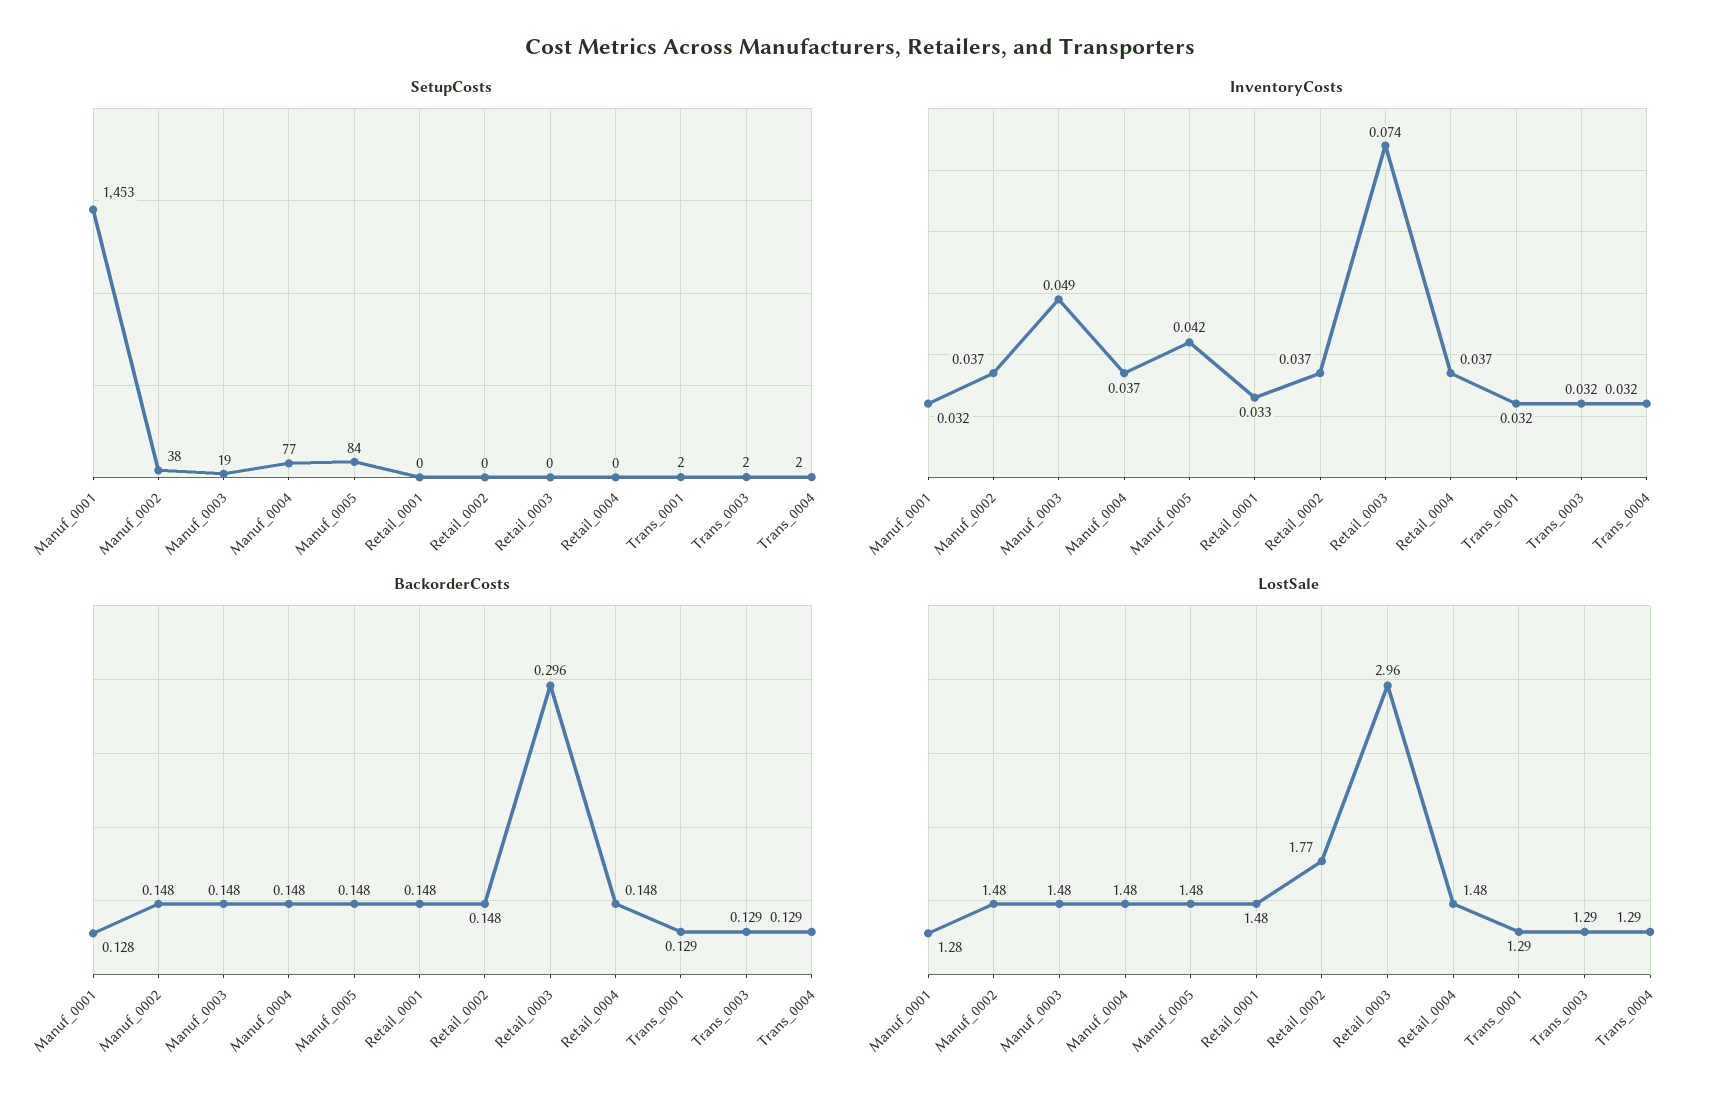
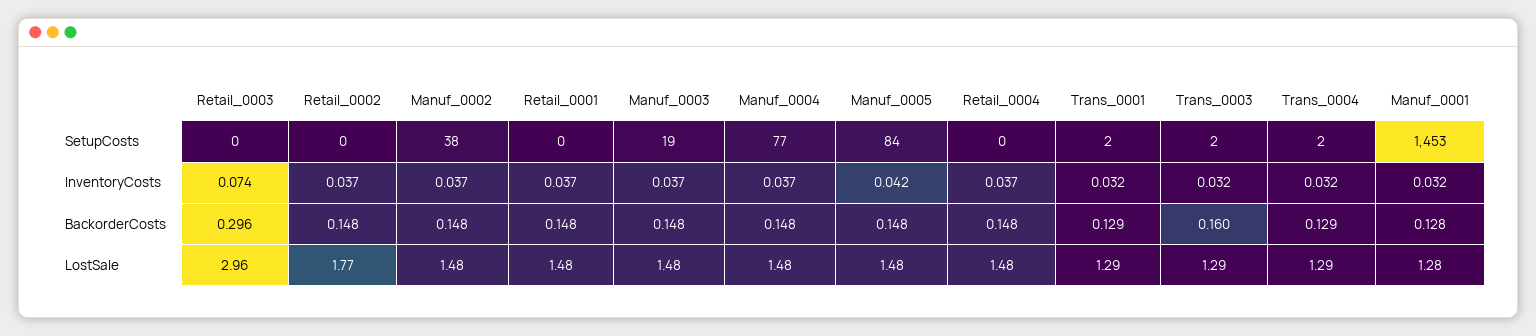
InventoryCosts, Manuf_0003: 0.049 -> 0.037
InventoryCosts, Retail_0001: 0.033 -> 0.037
BackorderCosts, Trans_0003: 0.129 -> 0.16

